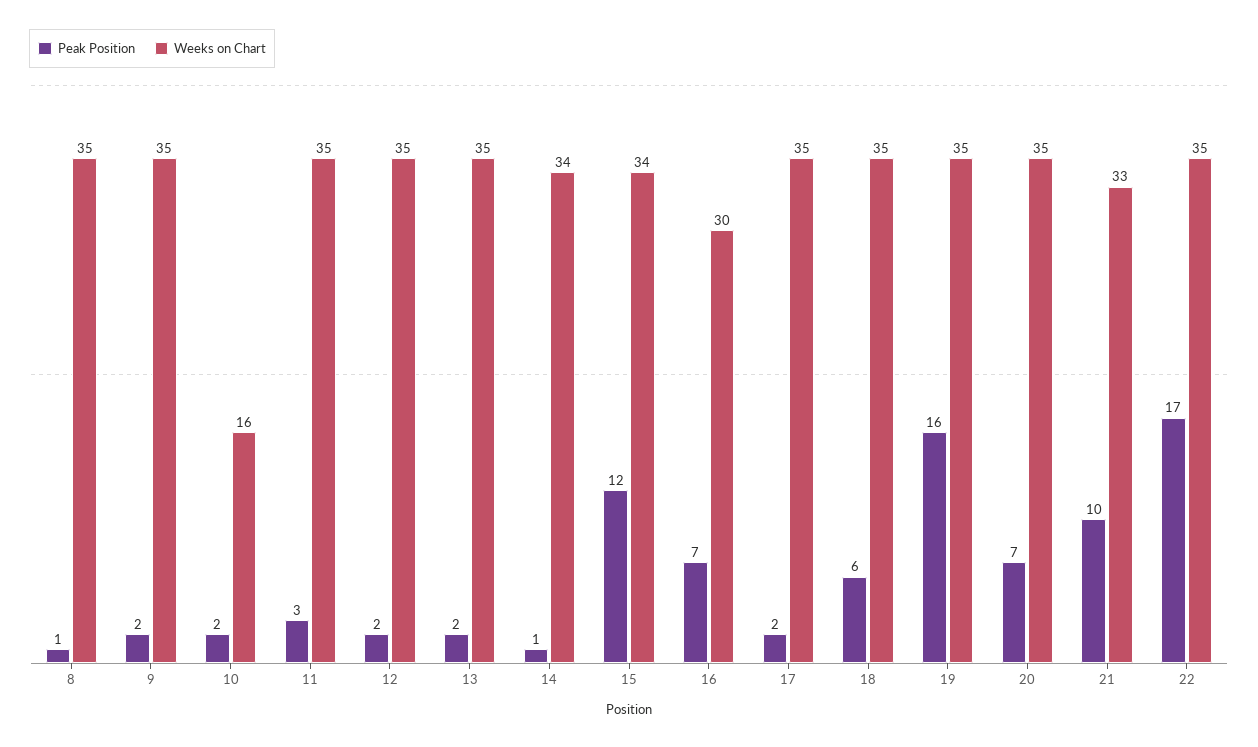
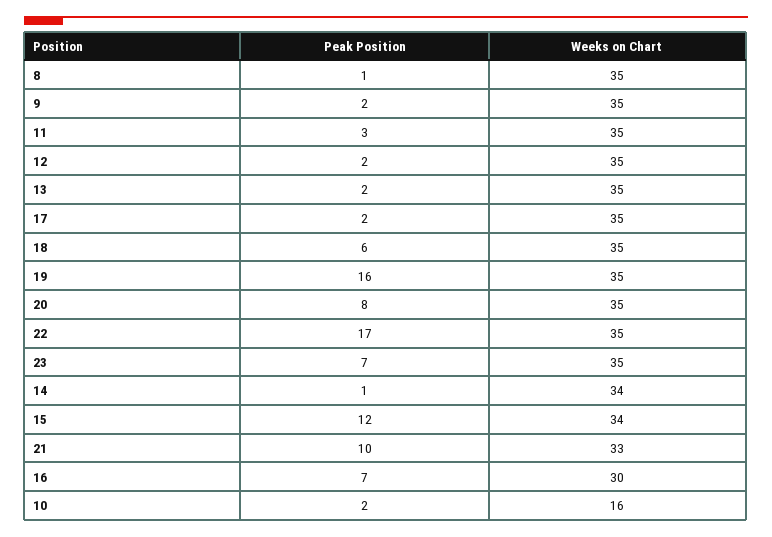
Peak Position, 20: 7 -> 8
Peak Position, 23: none -> 7
Weeks on Chart, 23: none -> 35

